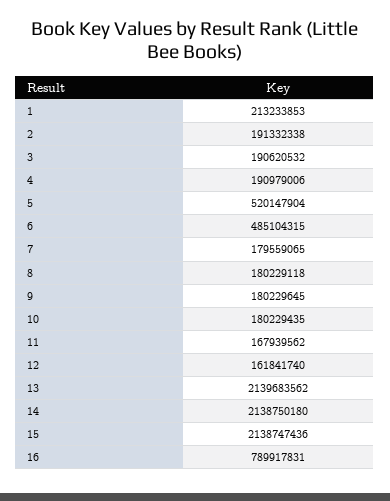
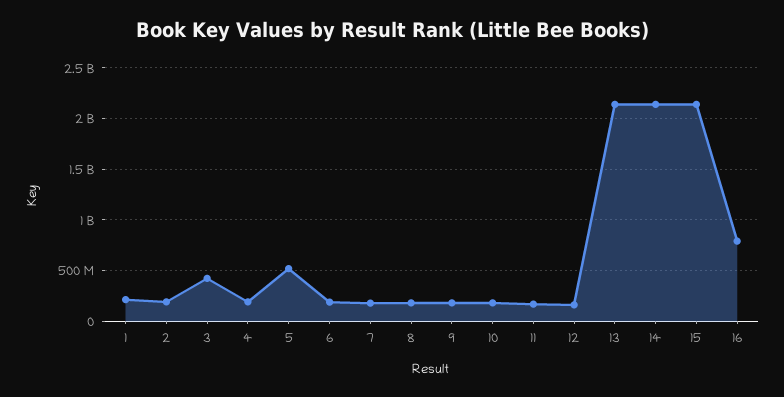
3: 190620532 -> 400000000
6: 485104315 -> 200000000

